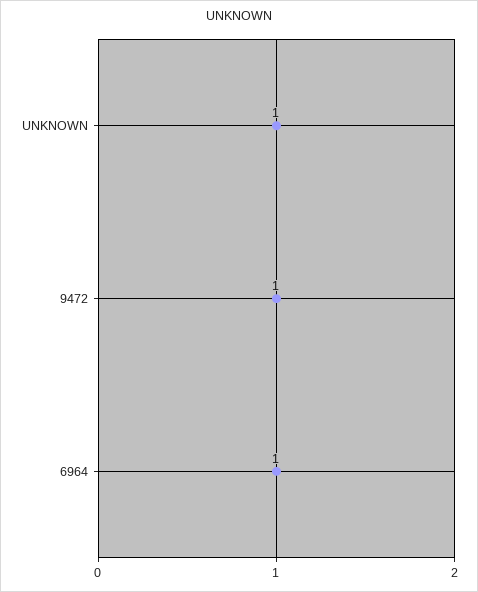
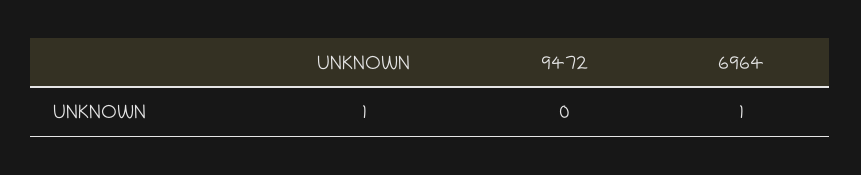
9472: 1 -> 0

